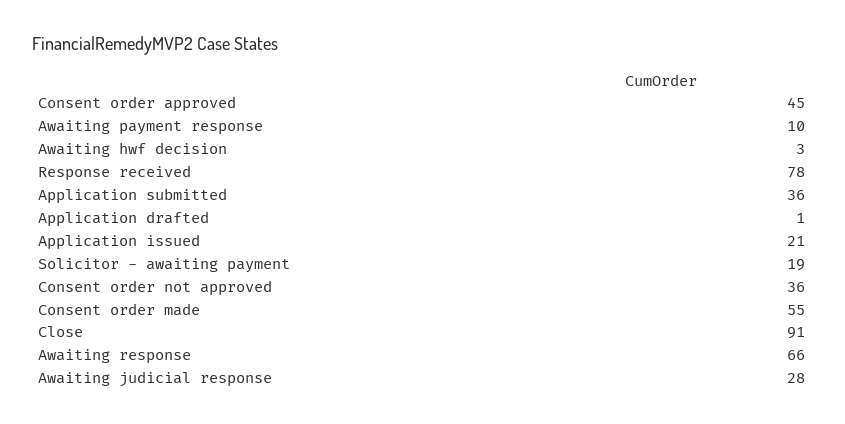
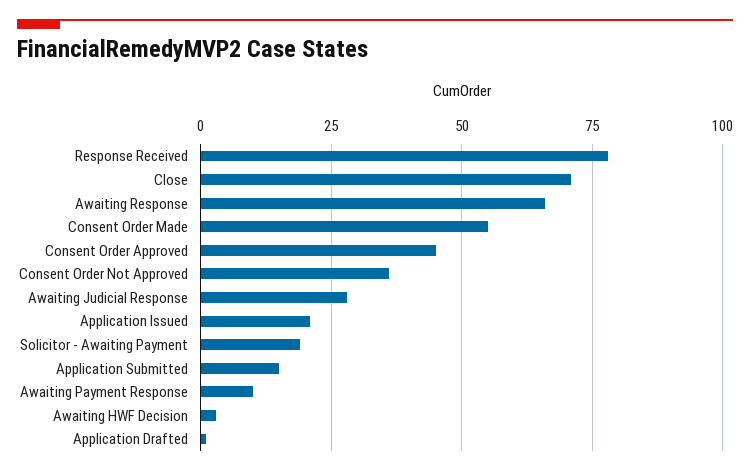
Application submitted: 36 -> 15
Close: 91 -> 70

